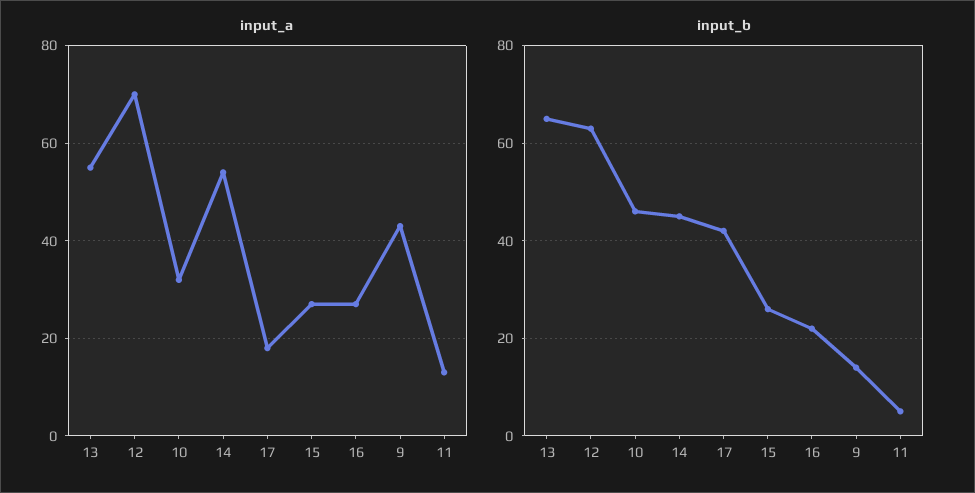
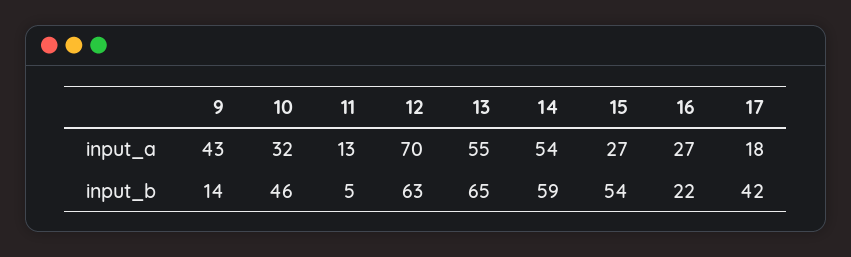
input_b, 14: 45 -> 59
input_b, 15: 25 -> 54

